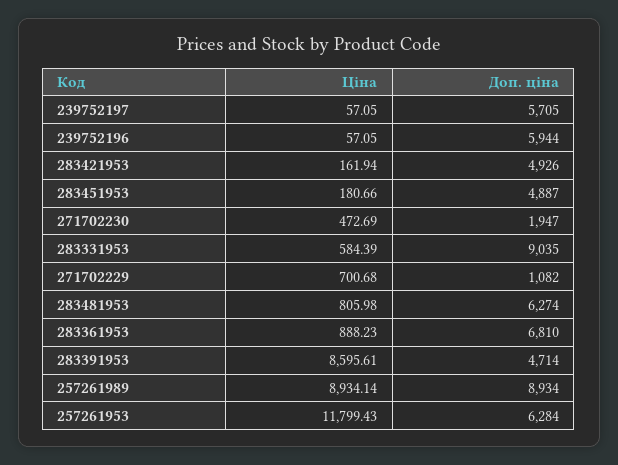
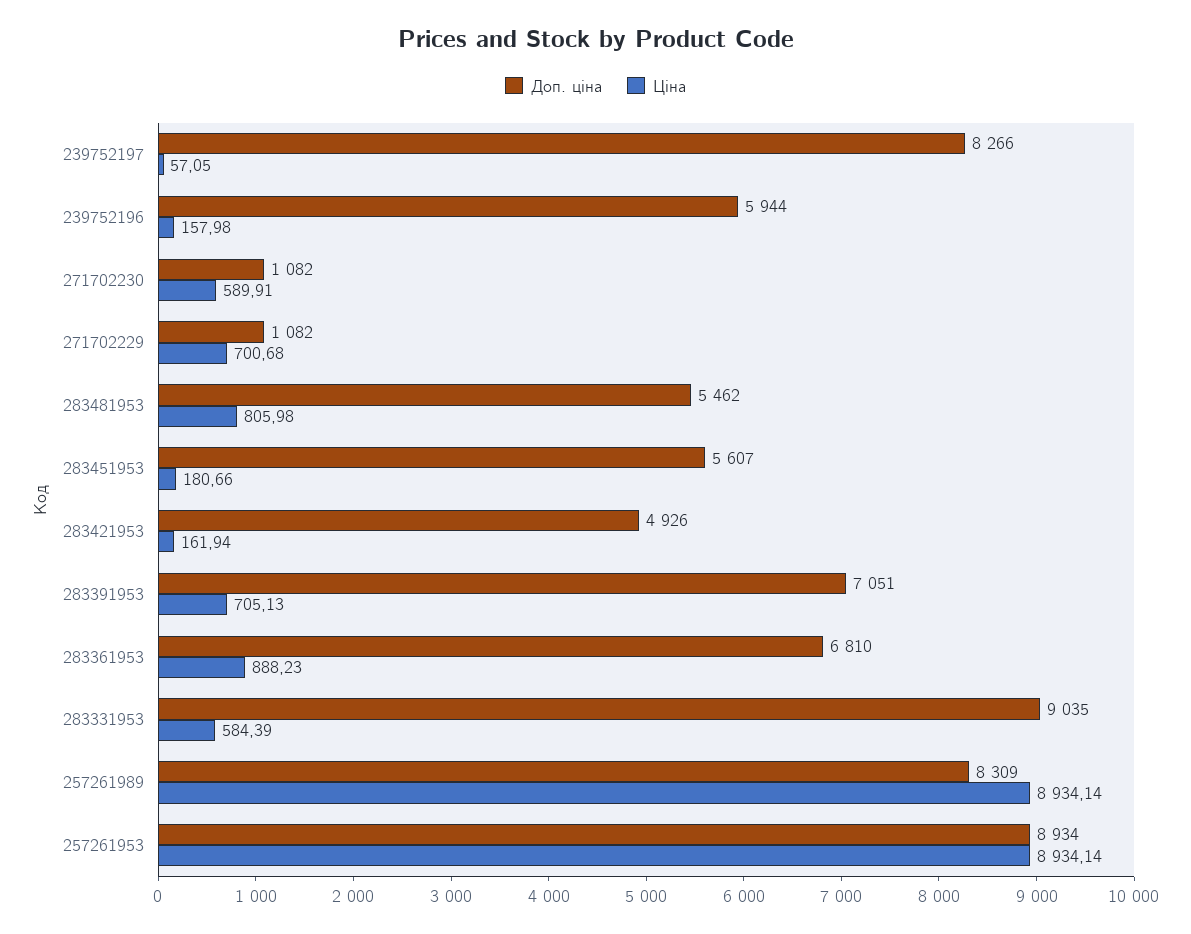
Доп. ціна, 239752197: 5705 -> 8266
Ціна, 239752196: 57.05 -> 157.98
Доп. ціна, 283451953: 4887 -> 5607
Ціна, 271702230: 472.69 -> 589.91
Доп. ціна, 271702230: 1947 -> 1082
Доп. ціна, 283481953: 6274 -> 5462
Ціна, 283391953: 8595.61 -> 705.13
Доп. ціна, 283391953: 4714 -> 7051
Доп. ціна, 257261989: 8934 -> 8309
Ціна, 257261953: 11799.43 -> 8934.14
Доп. ціна, 257261953: 6284 -> 8934

